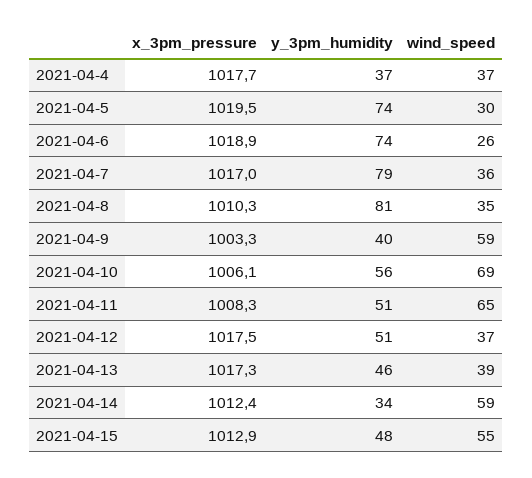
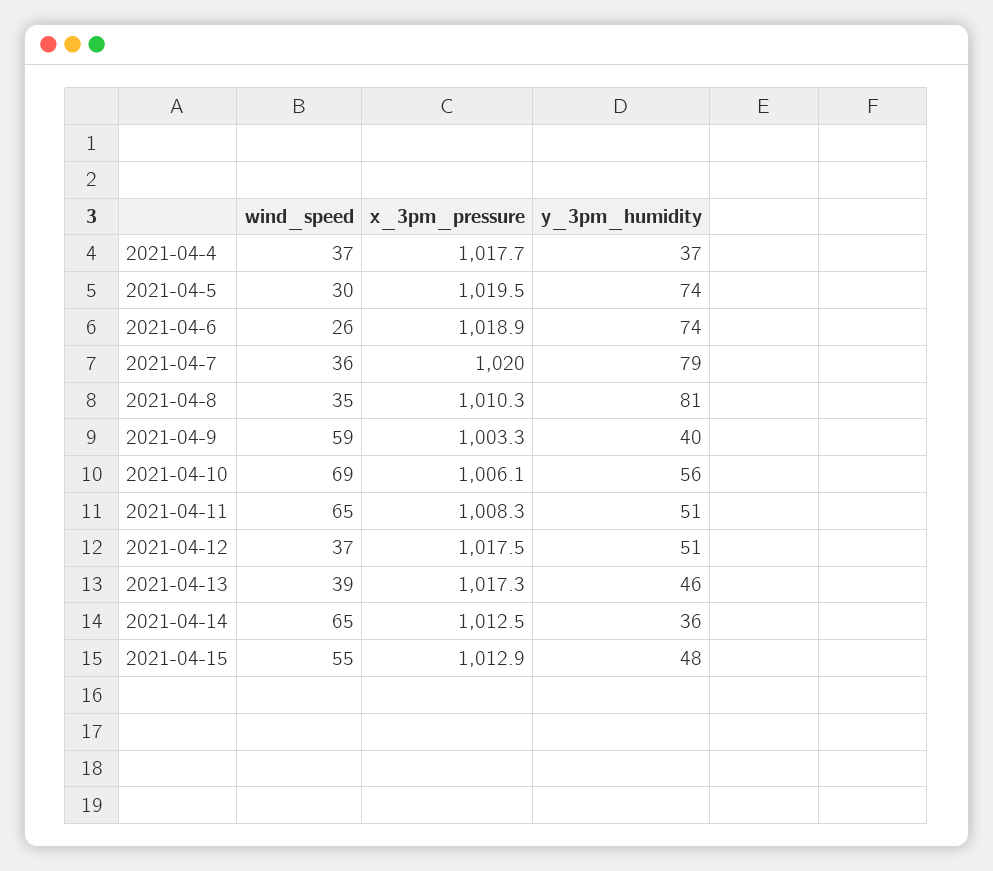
x_3pm_pressure, 2021-04-7: 1017 -> 1020
x_3pm_pressure, 2021-04-14: 1012.4 -> 1012.5
y_3pm_humidity, 2021-04-14: 34 -> 36
wind_speed, 2021-04-14: 59 -> 65

